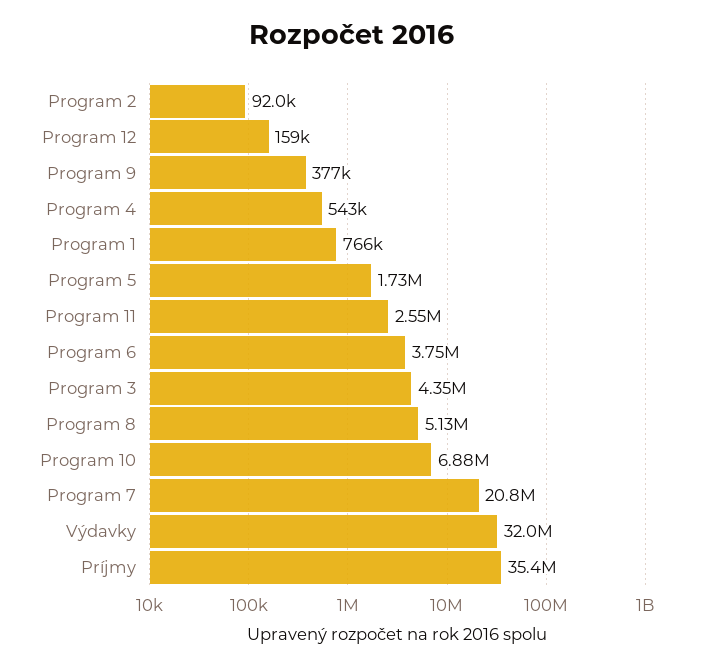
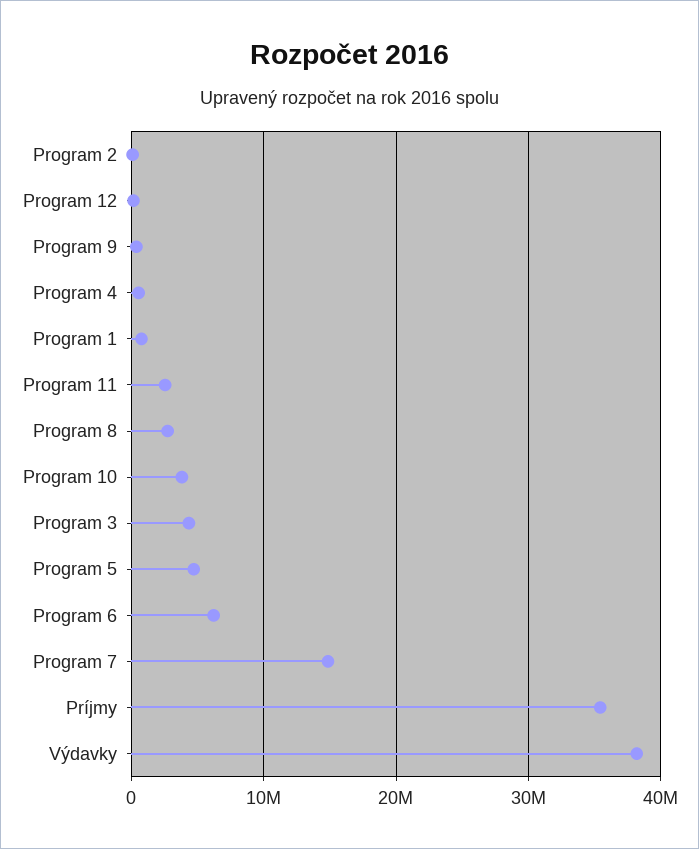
Program 5: 1730000 -> 5000000
Program 6: 3750000 -> 6000000
Program 8: 5130000 -> 3000000
Program 10: 6880000 -> 4000000
Program 7: 20800000 -> 15000000
Výdavky: 32000000 -> 38000000

